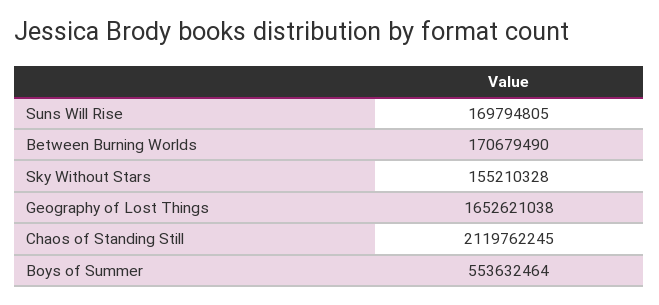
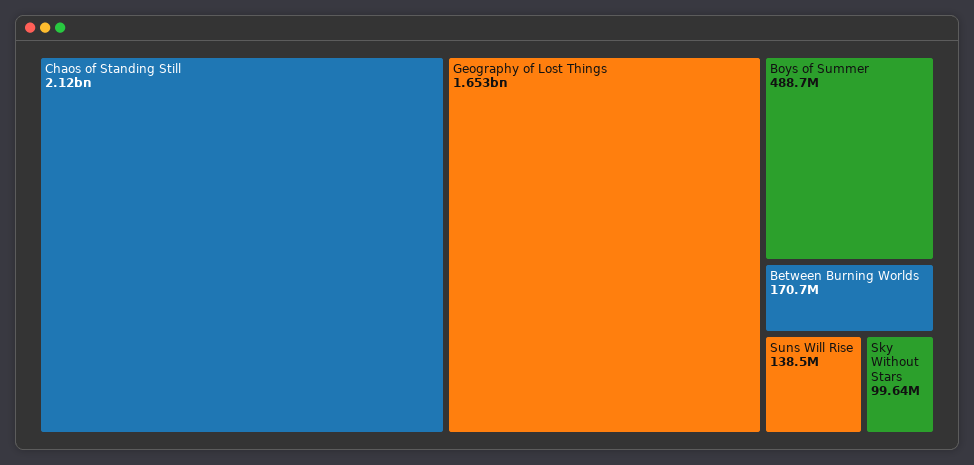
Suns Will Rise: 169794805 -> 138500000
Sky Without Stars: 155210328 -> 99640000
Boys of Summer: 553632464 -> 488700000

